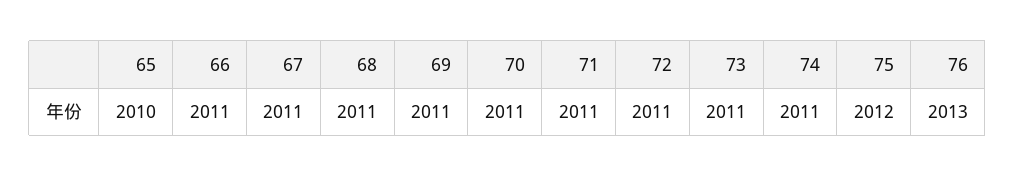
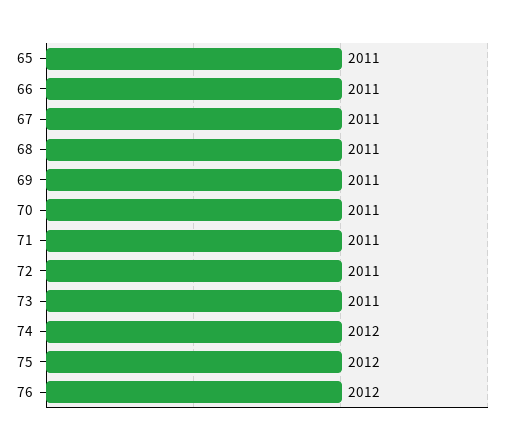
65: 2010 -> 2011
74: 2011 -> 2012
76: 2013 -> 2012

